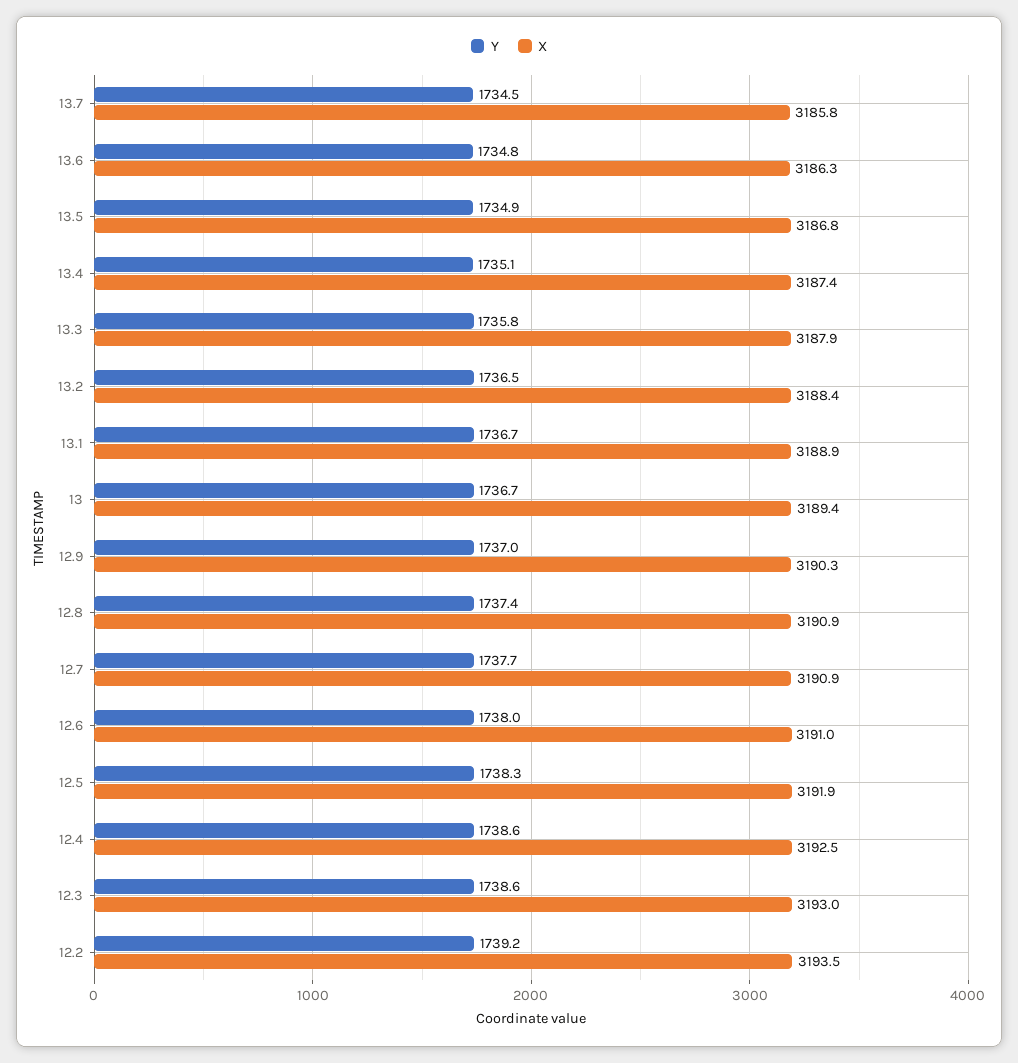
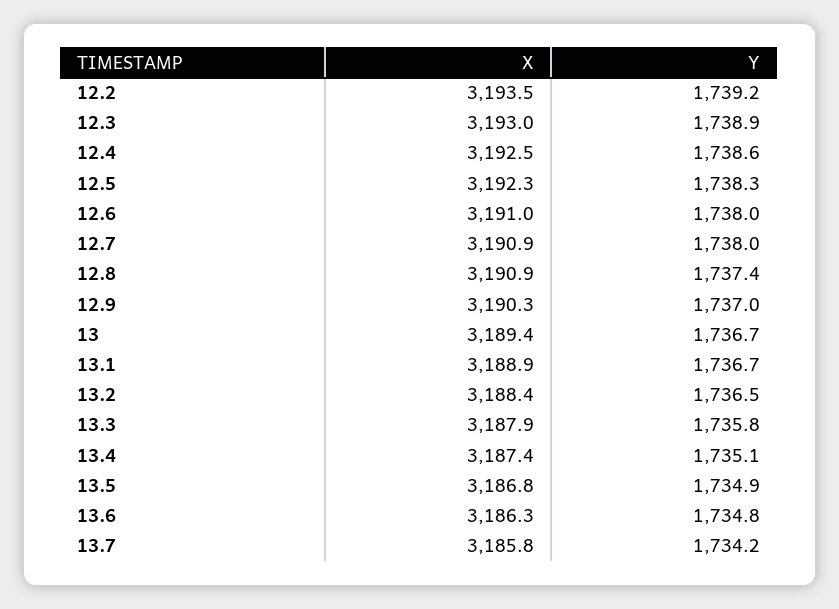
Y, 13.7: 1734.5 -> 1734.2
Y, 12.7: 1737.7 -> 1738
X, 12.5: 3191.9 -> 3192.3
Y, 12.3: 1738.6 -> 1738.9

